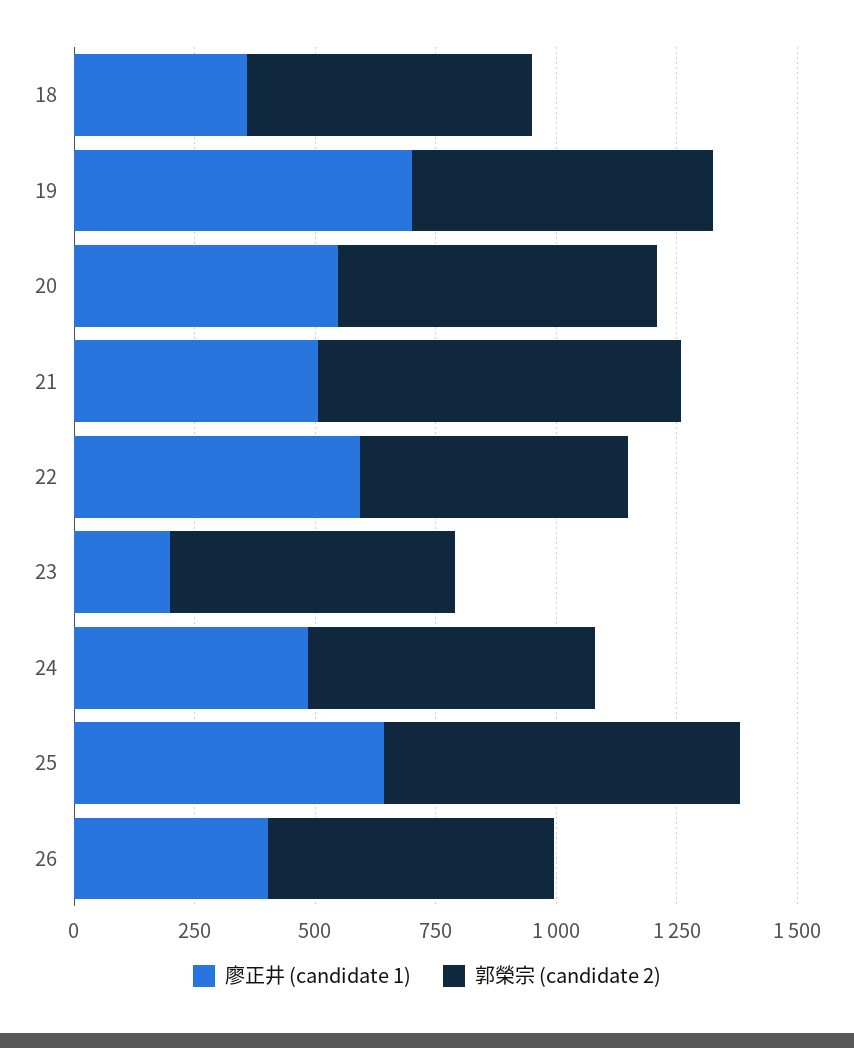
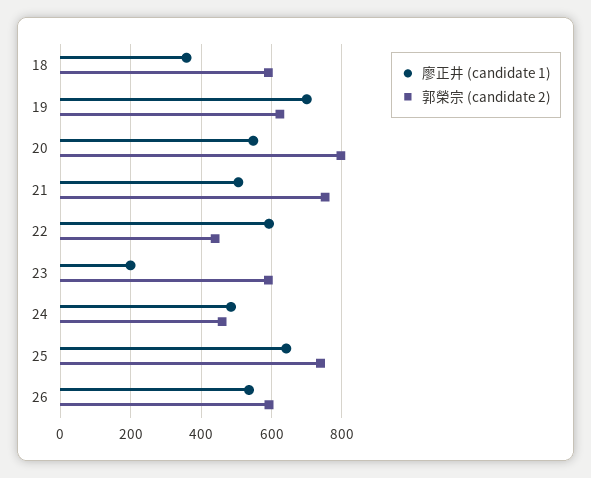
郭榮宗 (candidate 2), 20: 650 -> 800
郭榮宗 (candidate 2), 22: 550 -> 440
郭榮宗 (candidate 2), 24: 600 -> 460
廖正井 (candidate 1), 26: 400 -> 540

